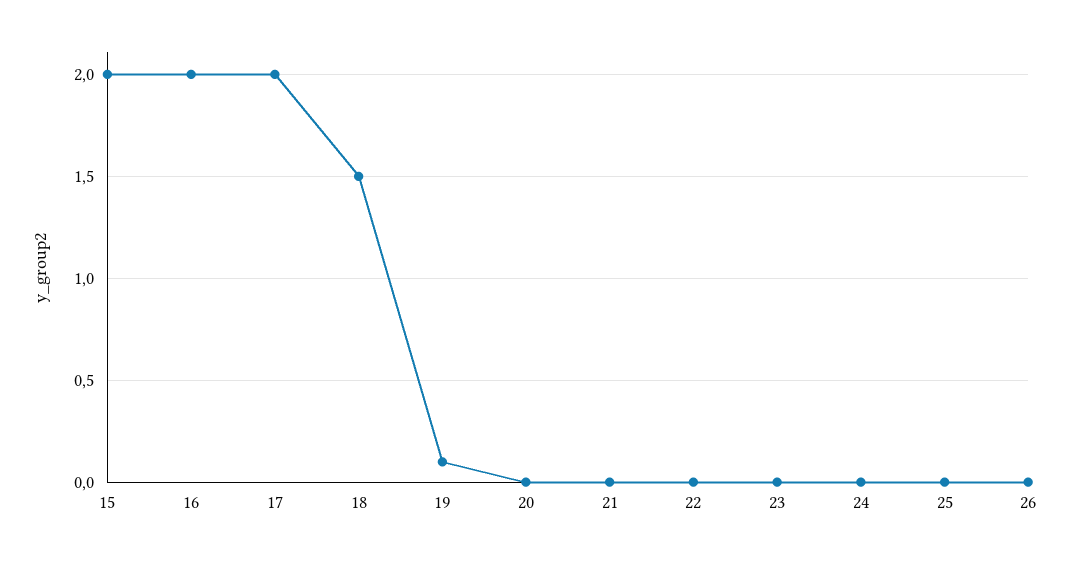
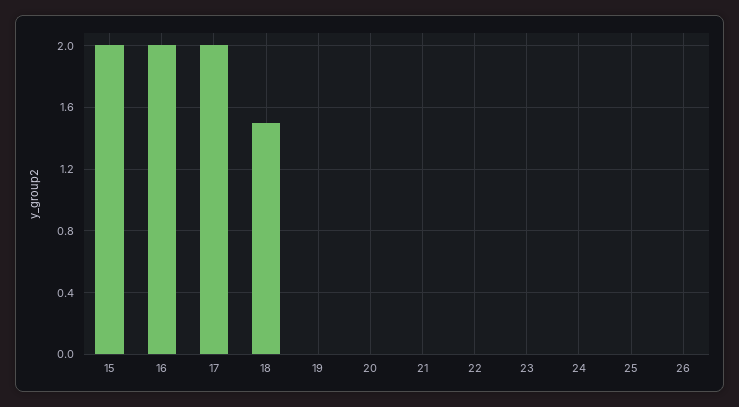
19: 0.1 -> 0

